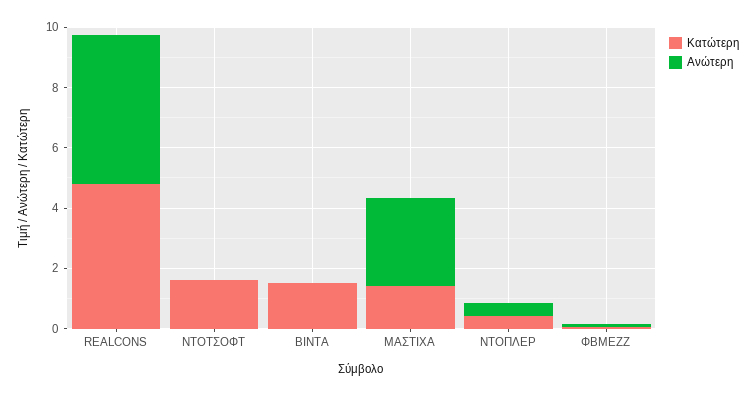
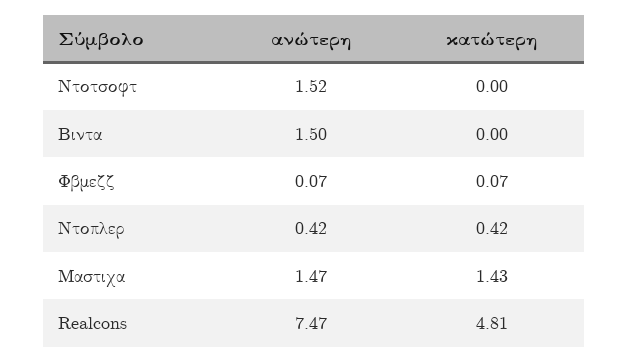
Ανώτερη, REALCONS: 5 -> 7.47
Κατώτερη, ΝΤΟΤΣΟΦΤ: 1.5 -> 0
Ανώτερη, ΝΤΟΤΣΟΦΤ: 0 -> 1.52
Κατώτερη, ΒΙΝΤΑ: 1.5 -> 0
Ανώτερη, ΒΙΝΤΑ: 0 -> 1.5
Ανώτερη, ΜΑΣΤΙΧΑ: 3 -> 1.47

